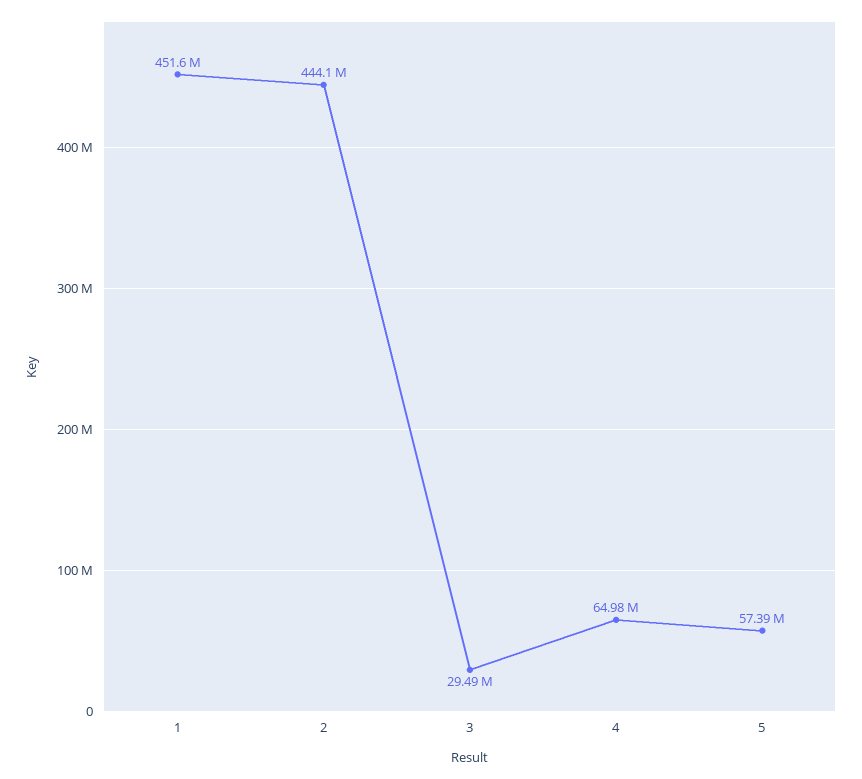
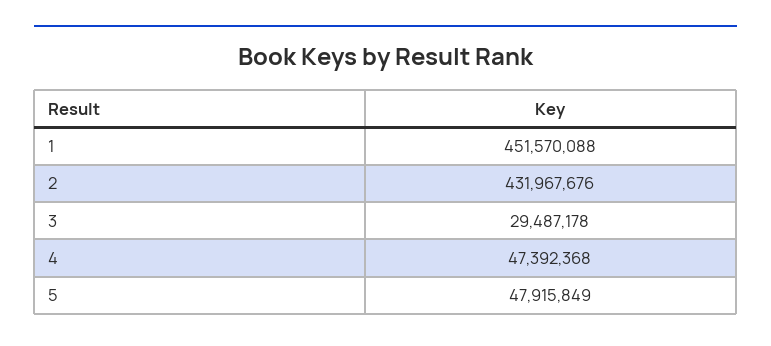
2: 444100000 -> 431967676
4: 64980000 -> 47392368
5: 57390000 -> 47915849

